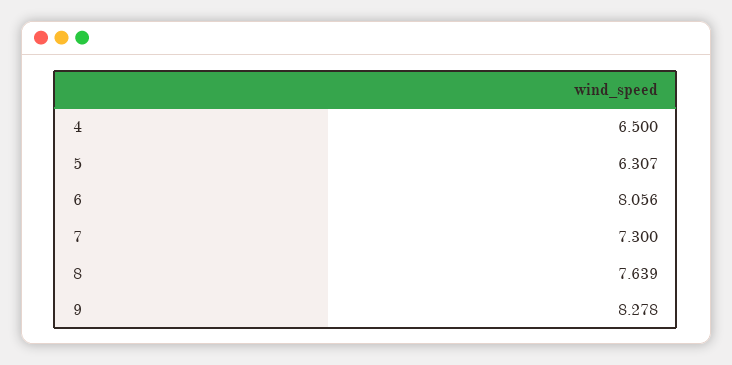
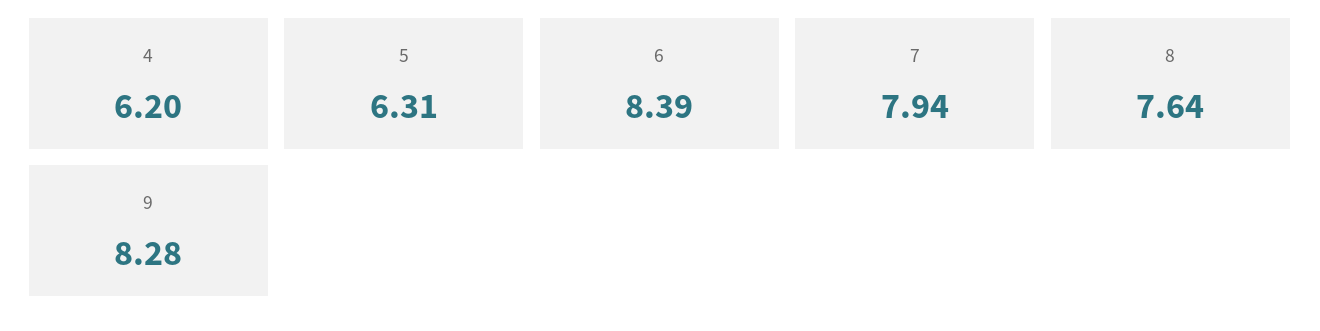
4: 6.5 -> 6.2
6: 8.056 -> 8.39
7: 7.3 -> 7.94

